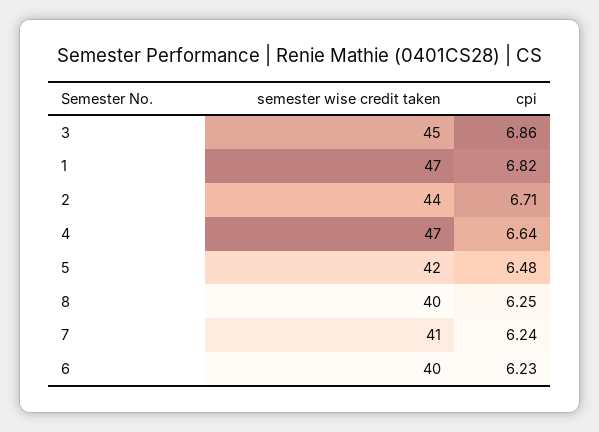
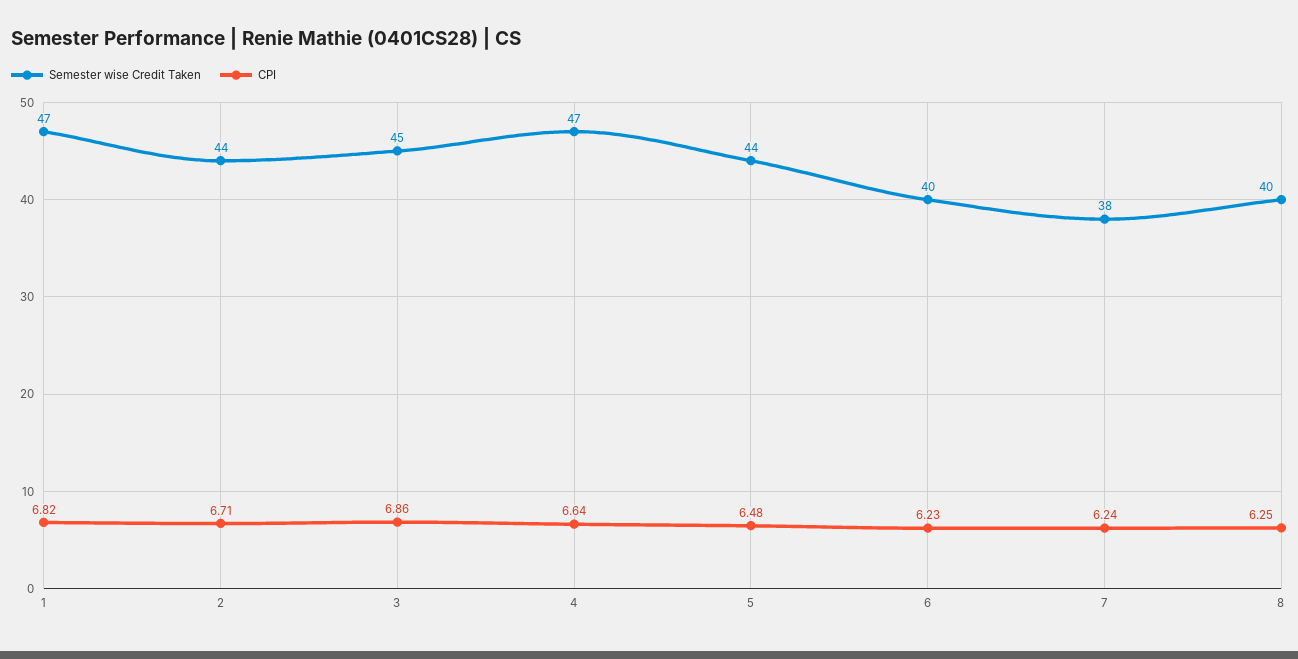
semester wise credit taken, 5: 42 -> 44
semester wise credit taken, 7: 41 -> 38

